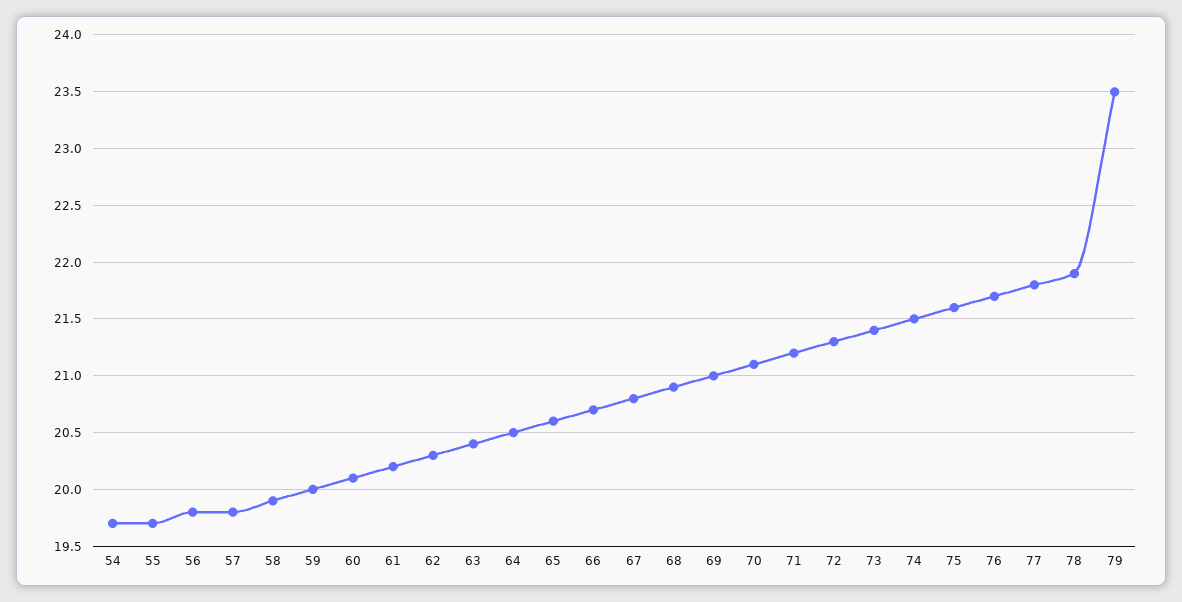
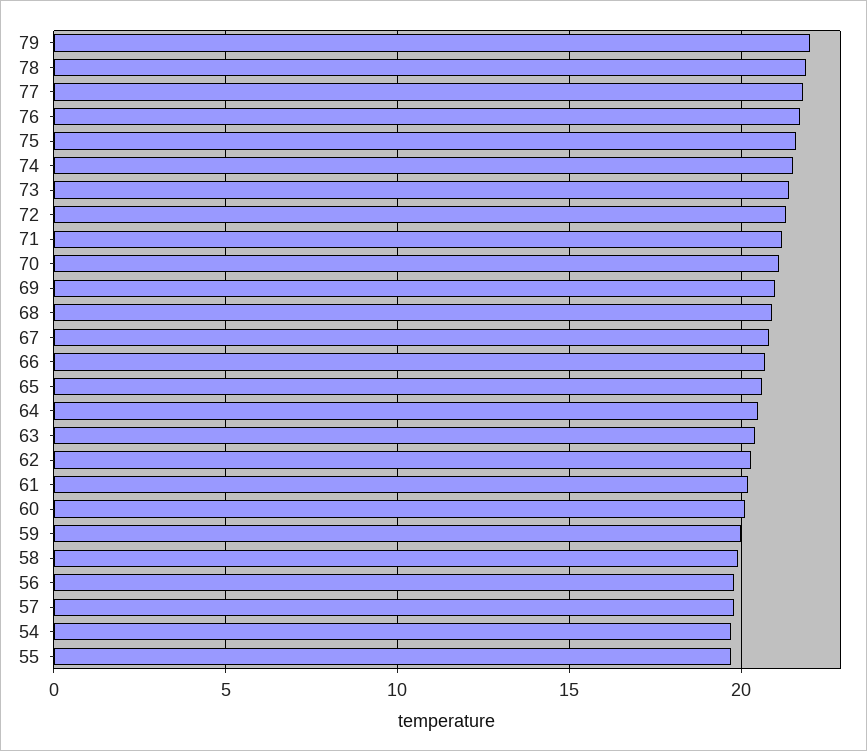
79: 23.5 -> 22

